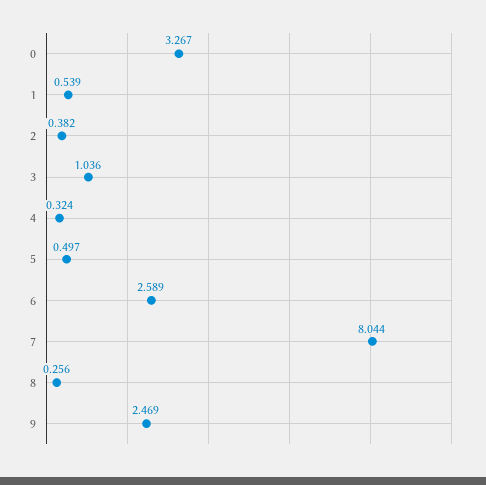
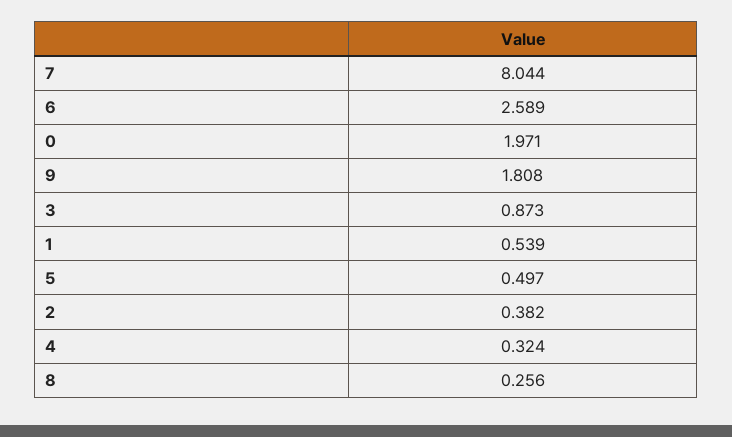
0: 3.267 -> 1.971
3: 1.036 -> 0.873
9: 2.469 -> 1.808

